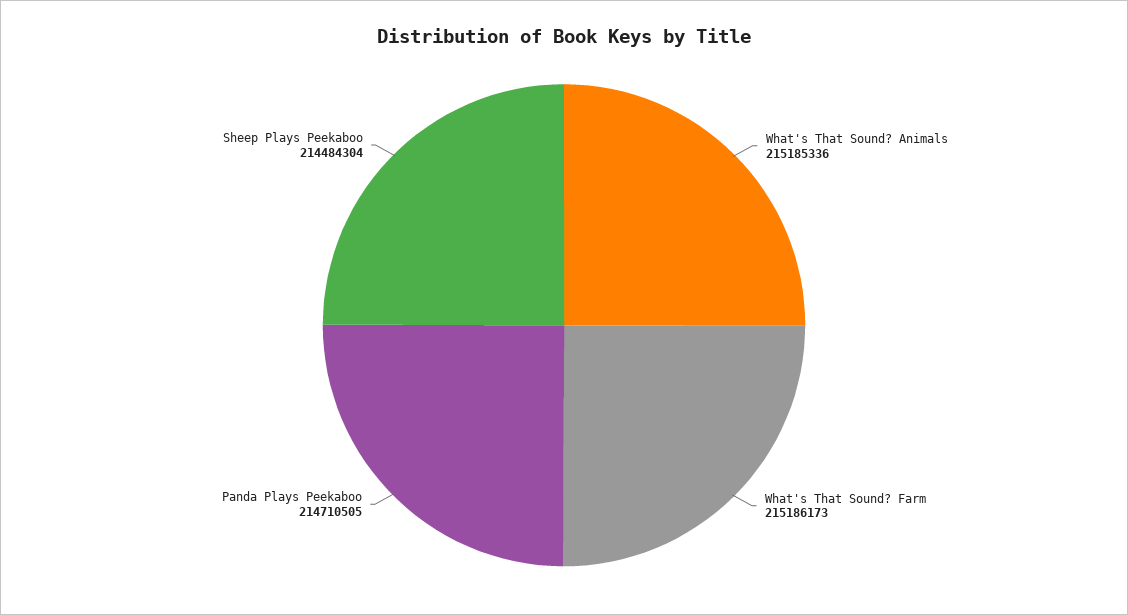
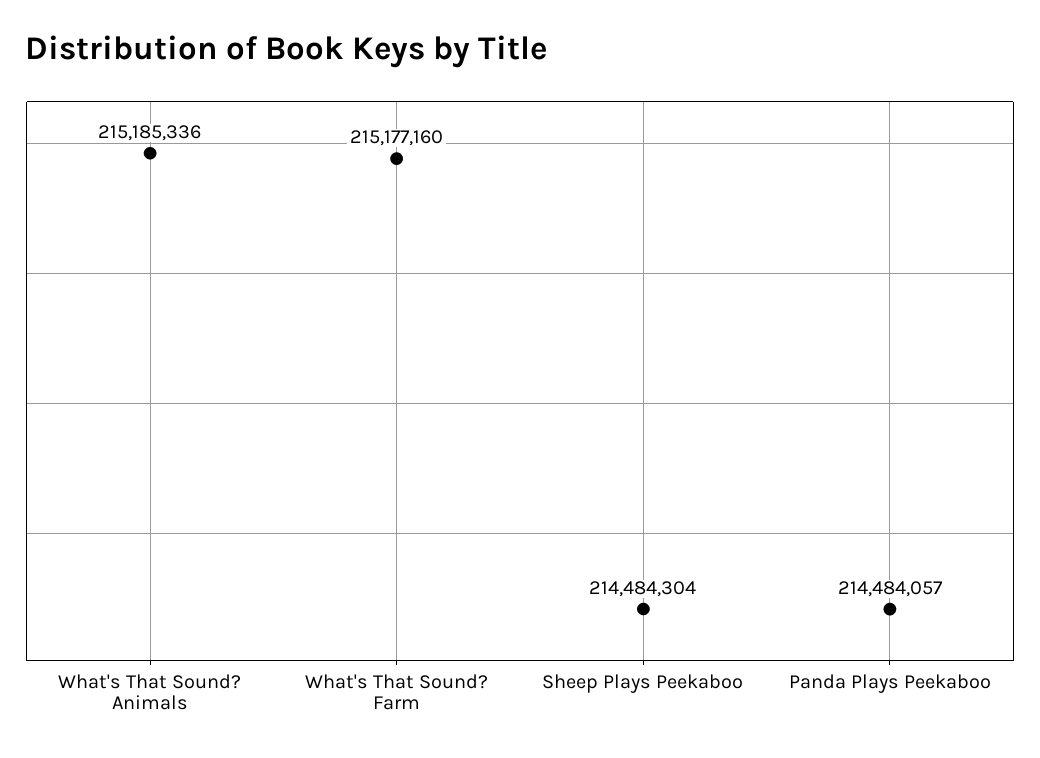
What's That Sound? Farm: 215186173 -> 215177160
Panda Plays Peekaboo: 214710505 -> 214484057

